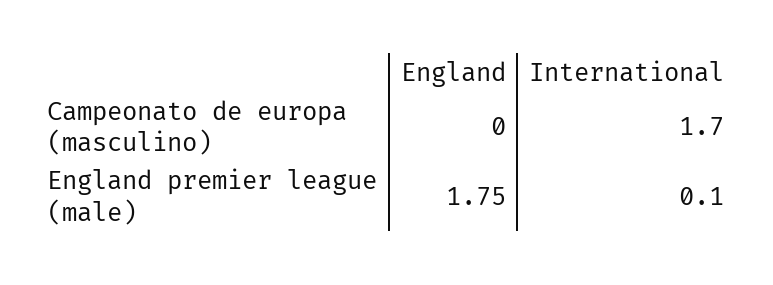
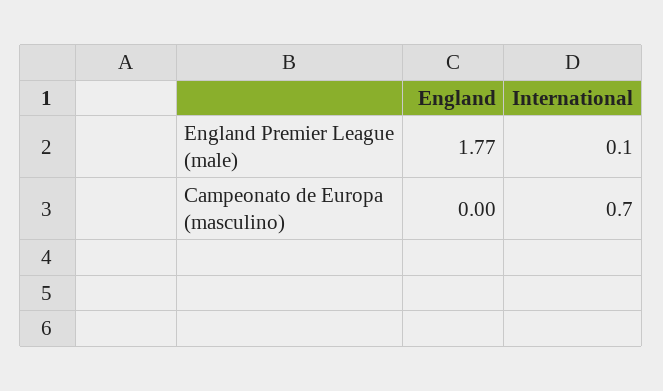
International, Campeonato de europa (masculino): 1.7 -> 0.7
England, England premier league (male): 1.75 -> 1.77

